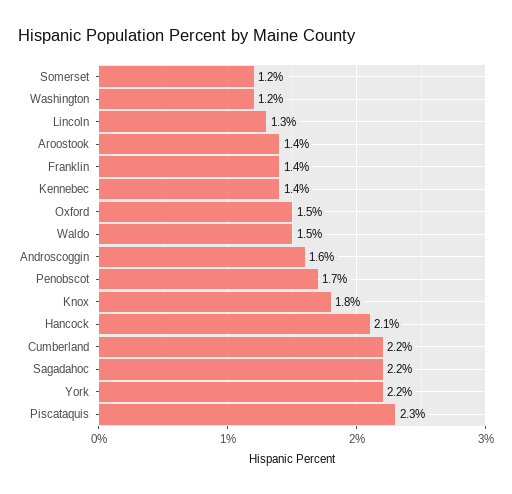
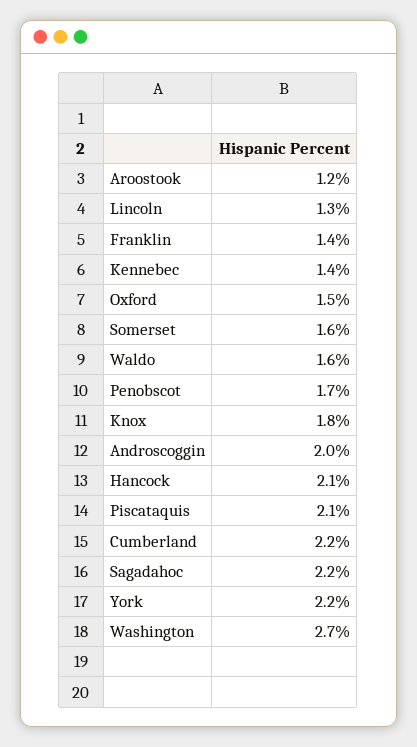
Somerset: 1.2 -> 1.6
Washington: 1.2 -> 2.7
Aroostook: 1.4 -> 1.2
Waldo: 1.5 -> 1.6
Androscoggin: 1.6 -> 2
Piscataquis: 2.3 -> 2.1

